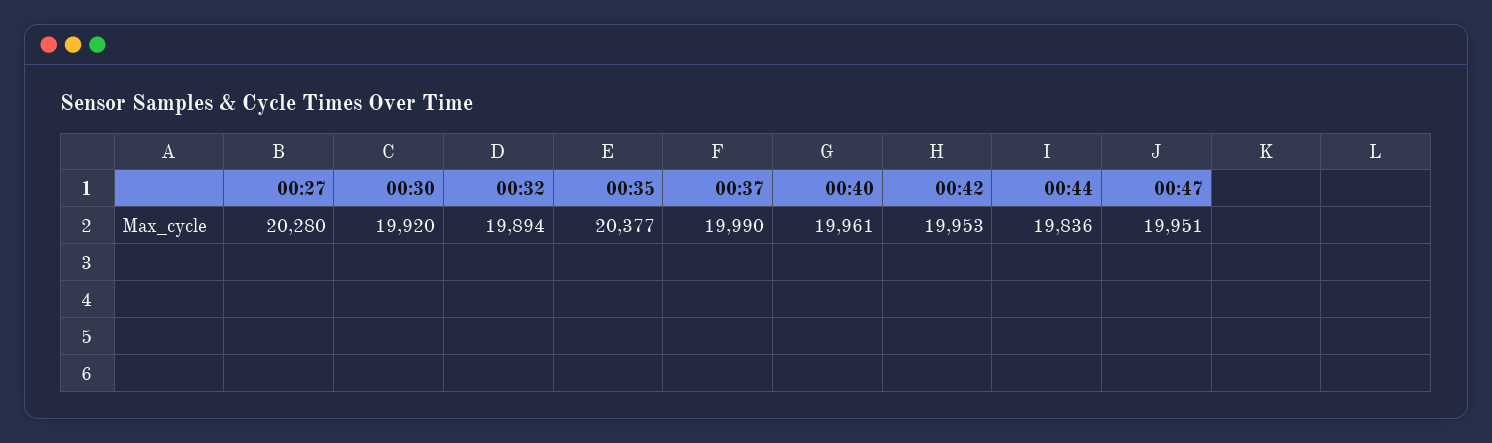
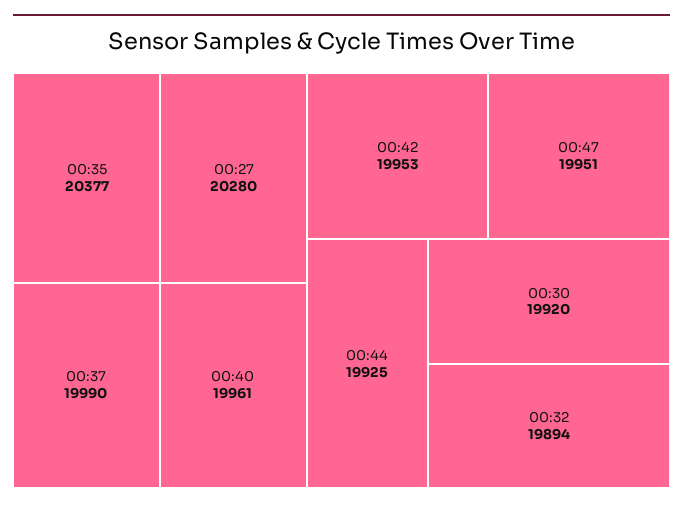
00:44: 19836 -> 19925

